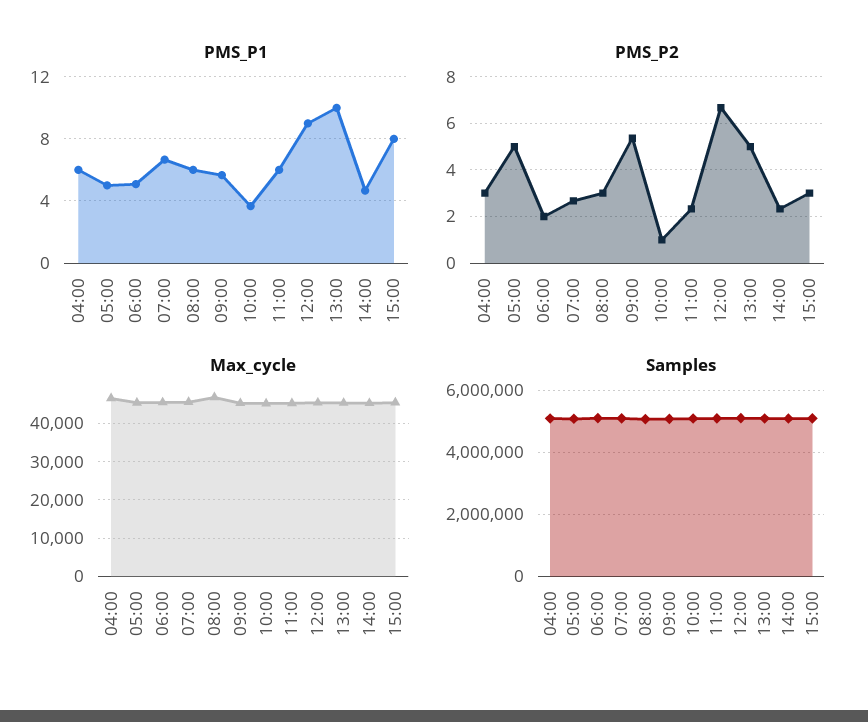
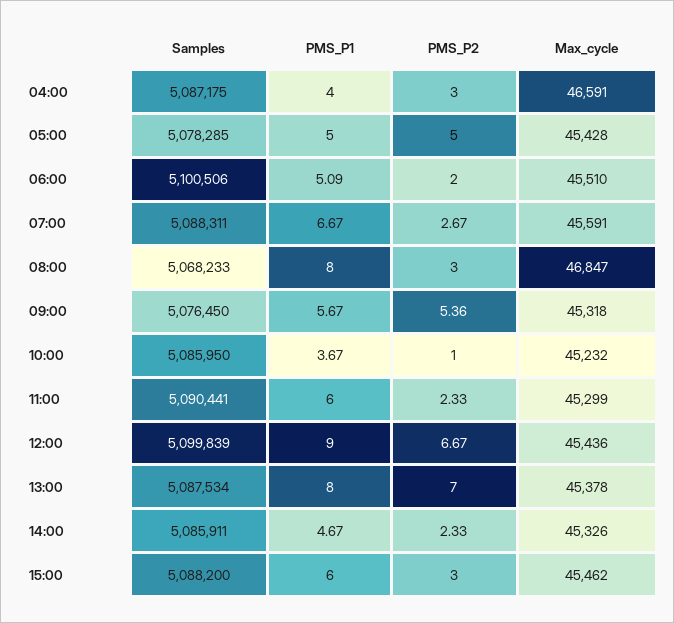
PMS_P1, 04:00: 6 -> 4
PMS_P1, 08:00: 6 -> 8
PMS_P1, 13:00: 10 -> 8
PMS_P1, 15:00: 8 -> 6
PMS_P2, 13:00: 5 -> 7

